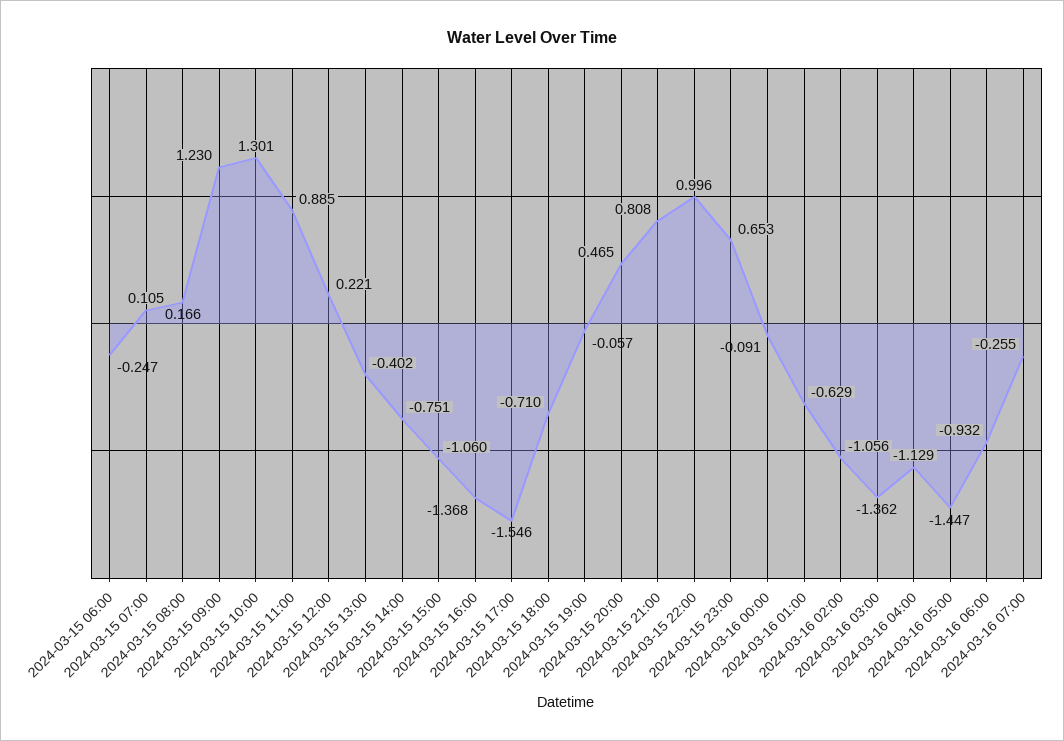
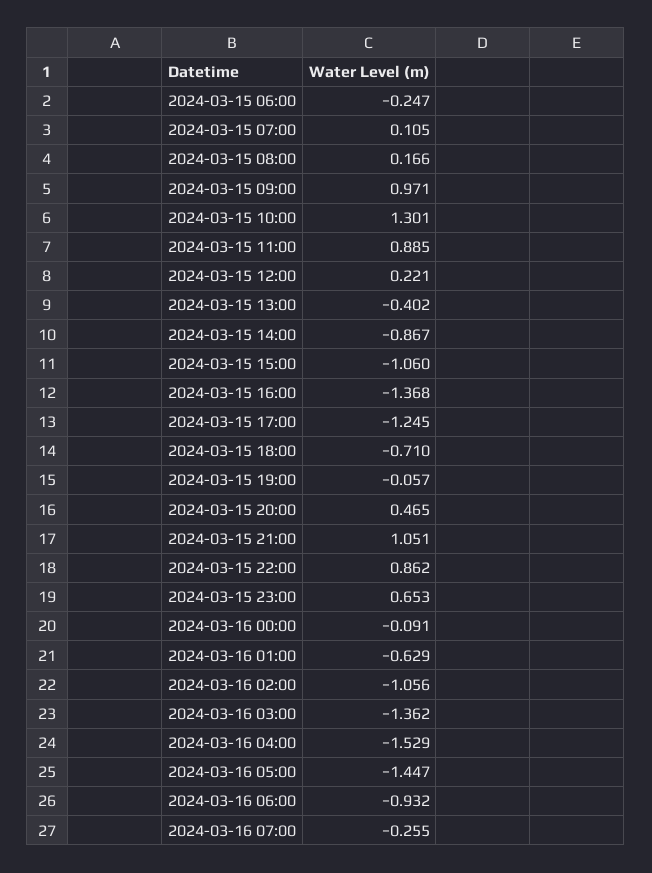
2024-03-15 09:00: 1.23 -> 0.971
2024-03-15 14:00: -0.751 -> -0.867
2024-03-15 17:00: -1.546 -> -1.245
2024-03-15 21:00: 0.808 -> 1.051
2024-03-15 22:00: 0.996 -> 0.862
2024-03-16 04:00: -1.129 -> -1.529

